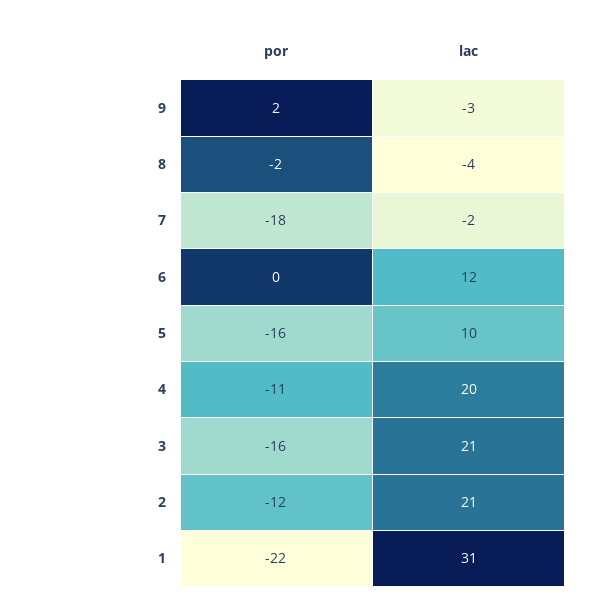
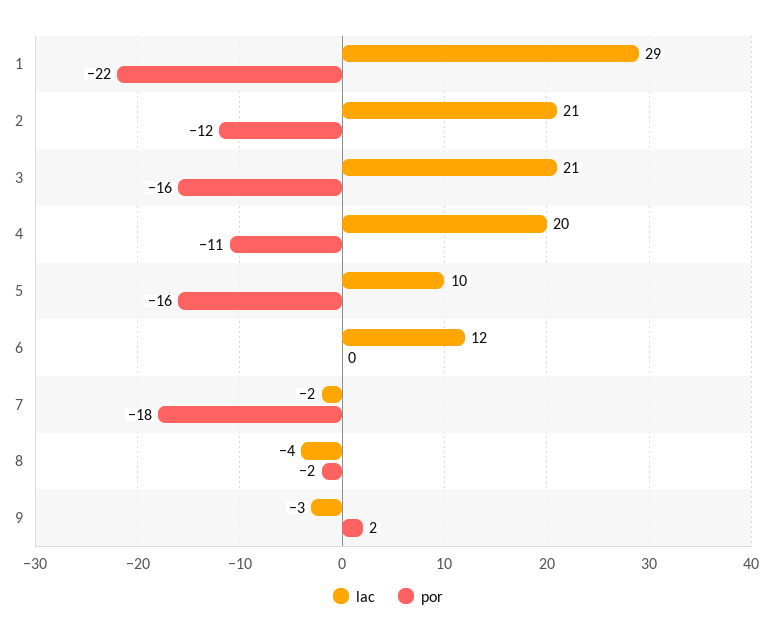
lac, 1: 31 -> 29

